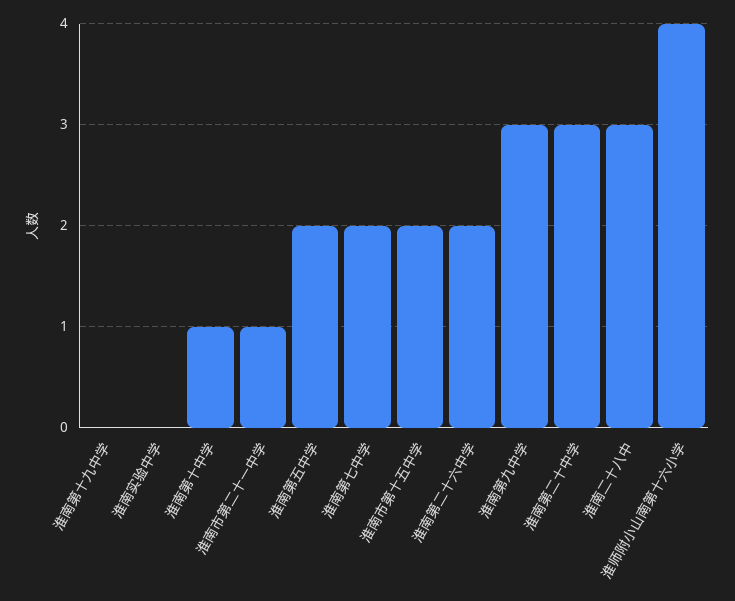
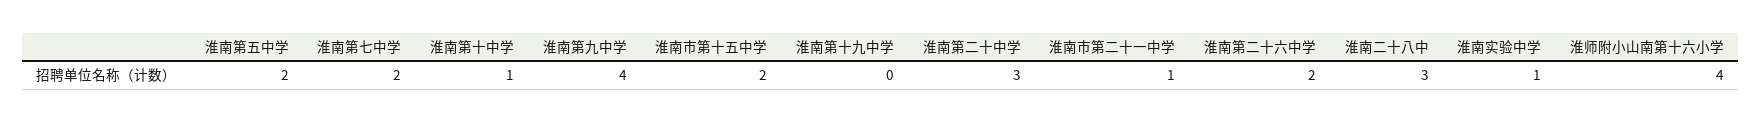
淮南实验中学: 0 -> 1
淮南第九中学: 3 -> 4

